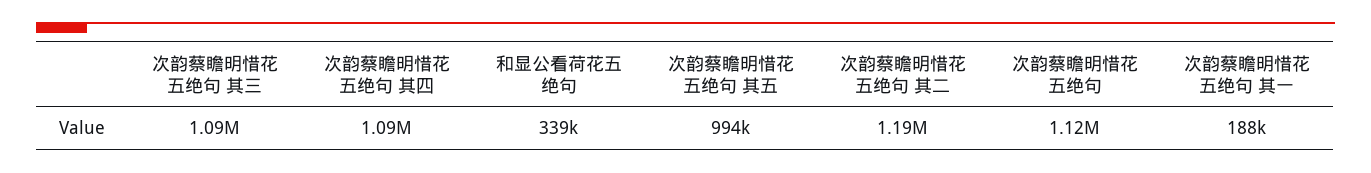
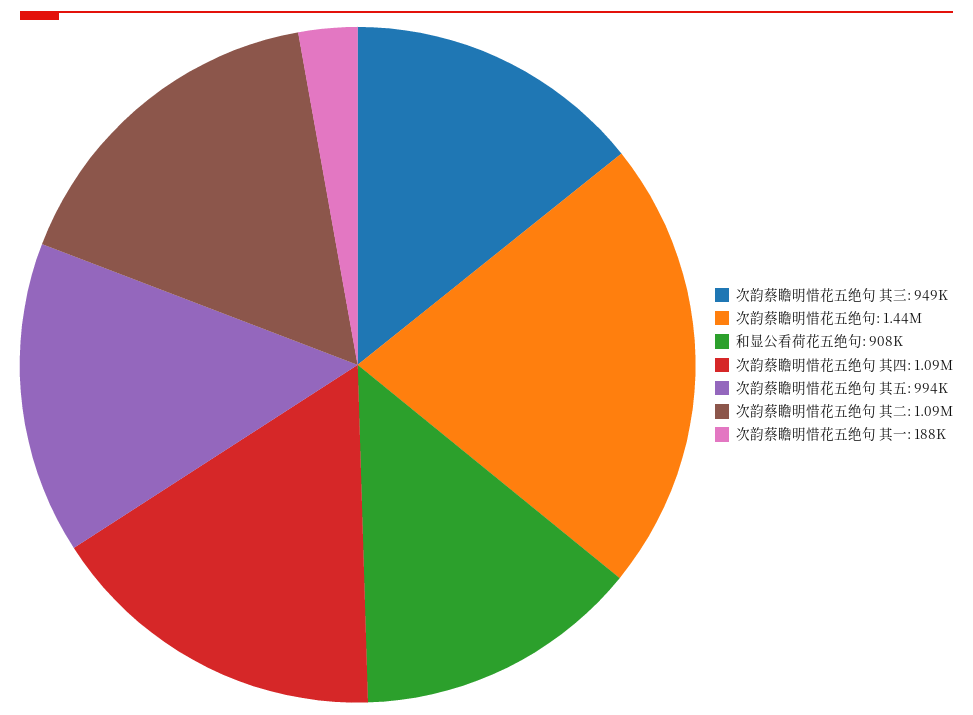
次韵蔡瞻明惜花五绝句 其三: 1090000 -> 949000
和显公看荷花五绝句: 339000 -> 908000
次韵蔡瞻明惜花五绝句 其二: 1190000 -> 1090000
次韵蔡瞻明惜花五绝句: 1120000 -> 1440000

